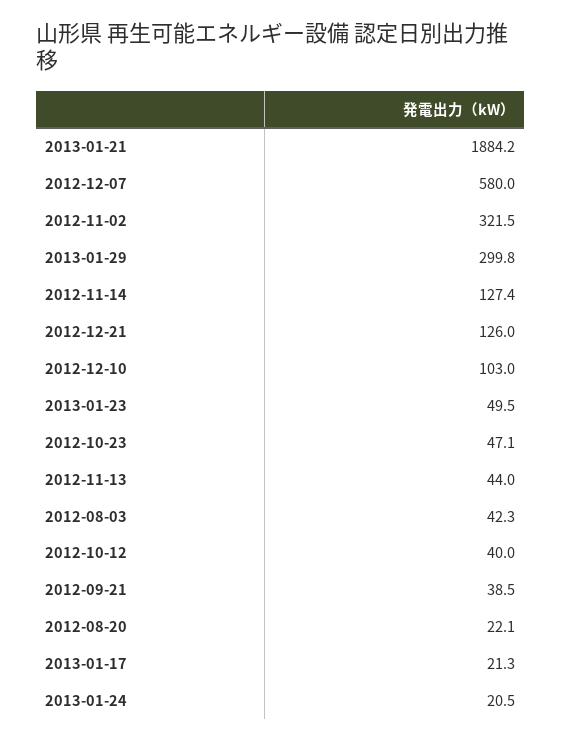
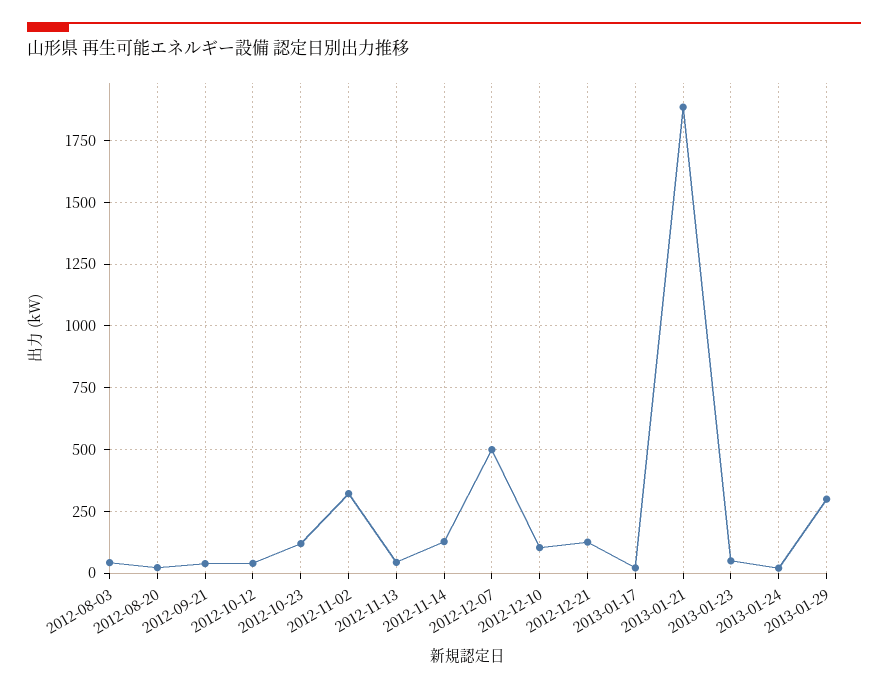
2012-12-07: 580 -> 500
2012-10-23: 47.1 -> 125

